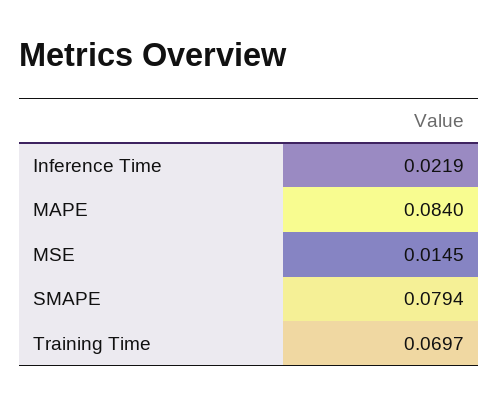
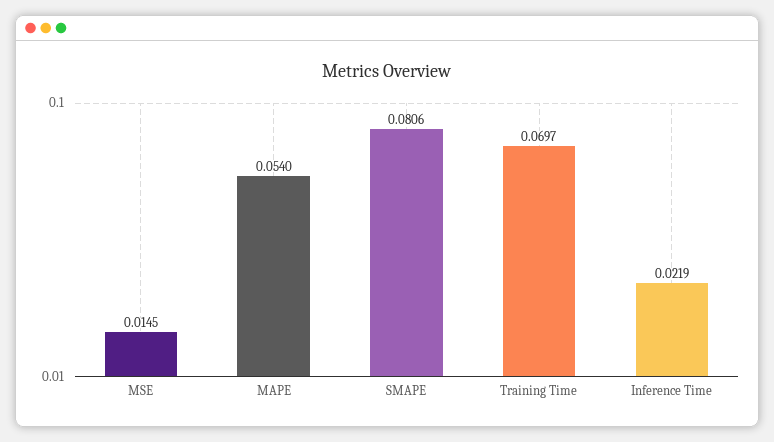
MAPE: 0.084 -> 0.054
SMAPE: 0.0794 -> 0.0806

